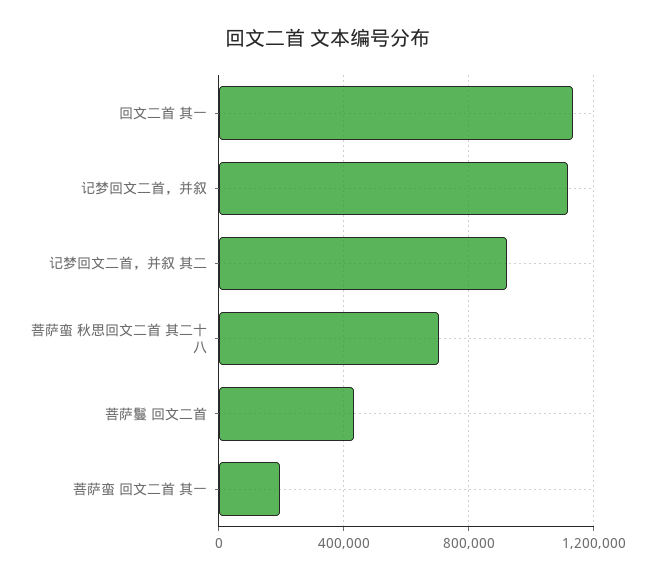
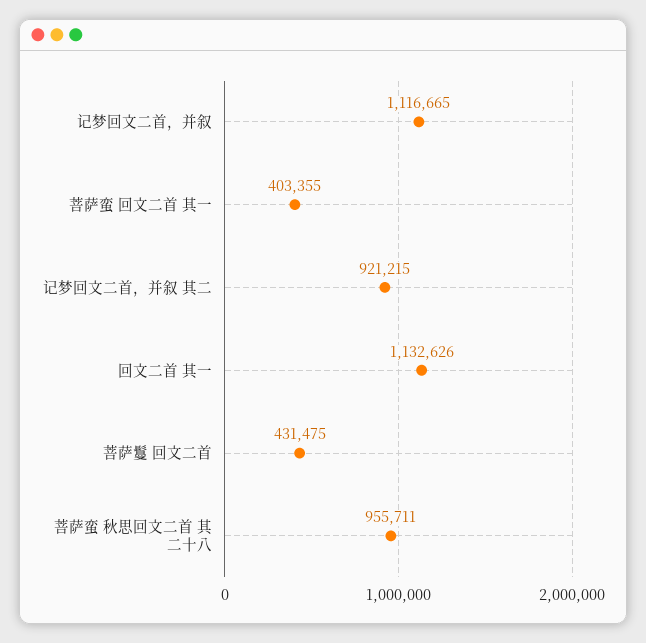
菩萨蛮 秋思回文二首 其二十八: 700000 -> 955711
菩萨蛮 回文二首 其一: 200000 -> 403355

